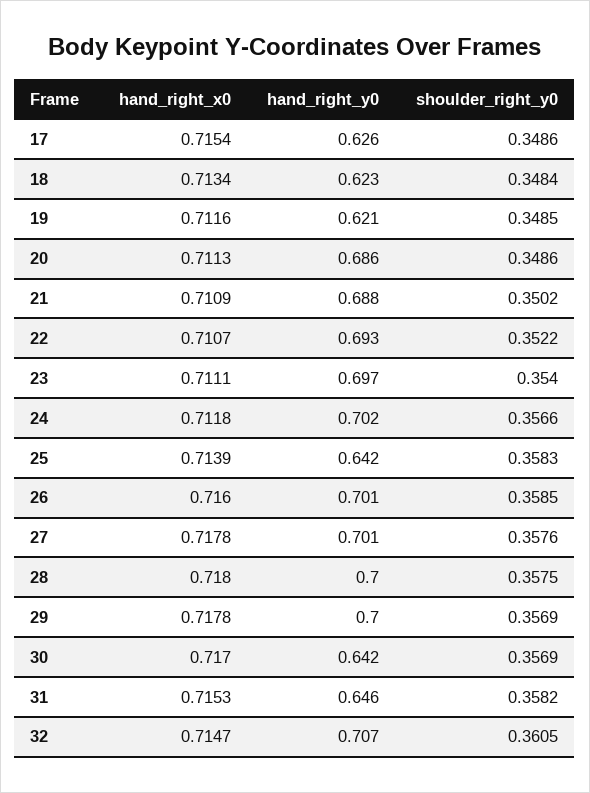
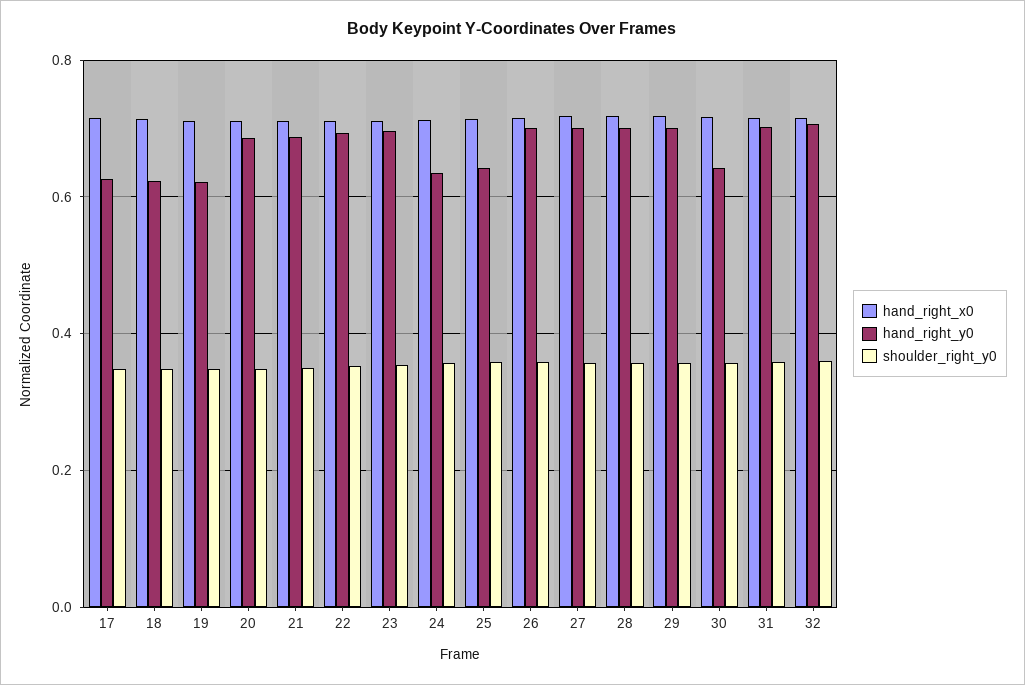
hand_right_y0, 24: 0.702 -> 0.64
hand_right_y0, 31: 0.646 -> 0.7

